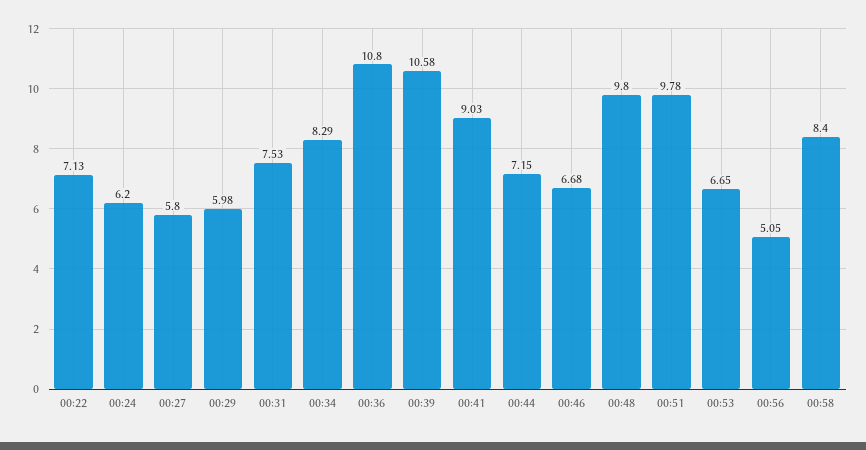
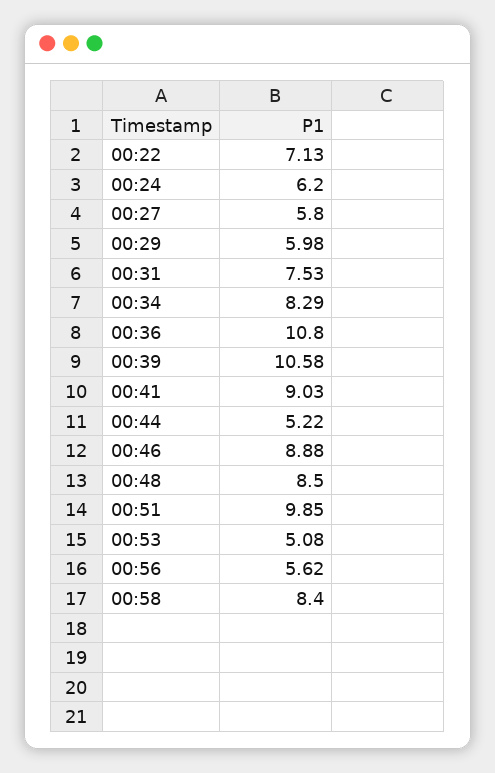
00:44: 7.15 -> 5.22
00:46: 6.68 -> 8.88
00:48: 9.8 -> 8.5
00:51: 9.78 -> 9.85
00:53: 6.65 -> 5.08
00:56: 5.05 -> 5.62

